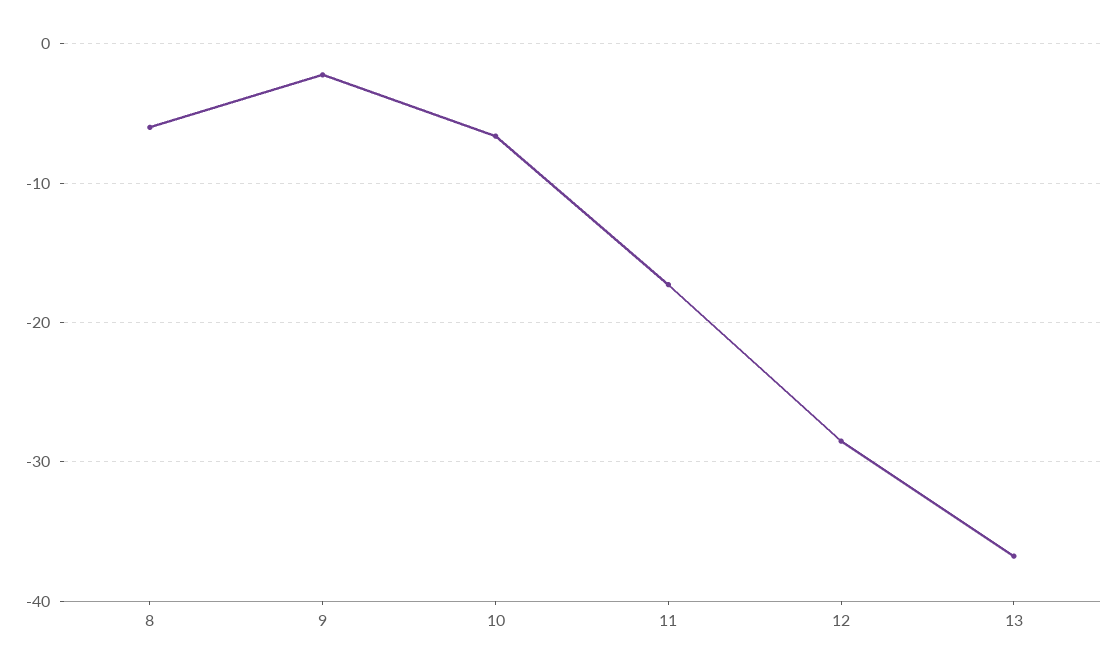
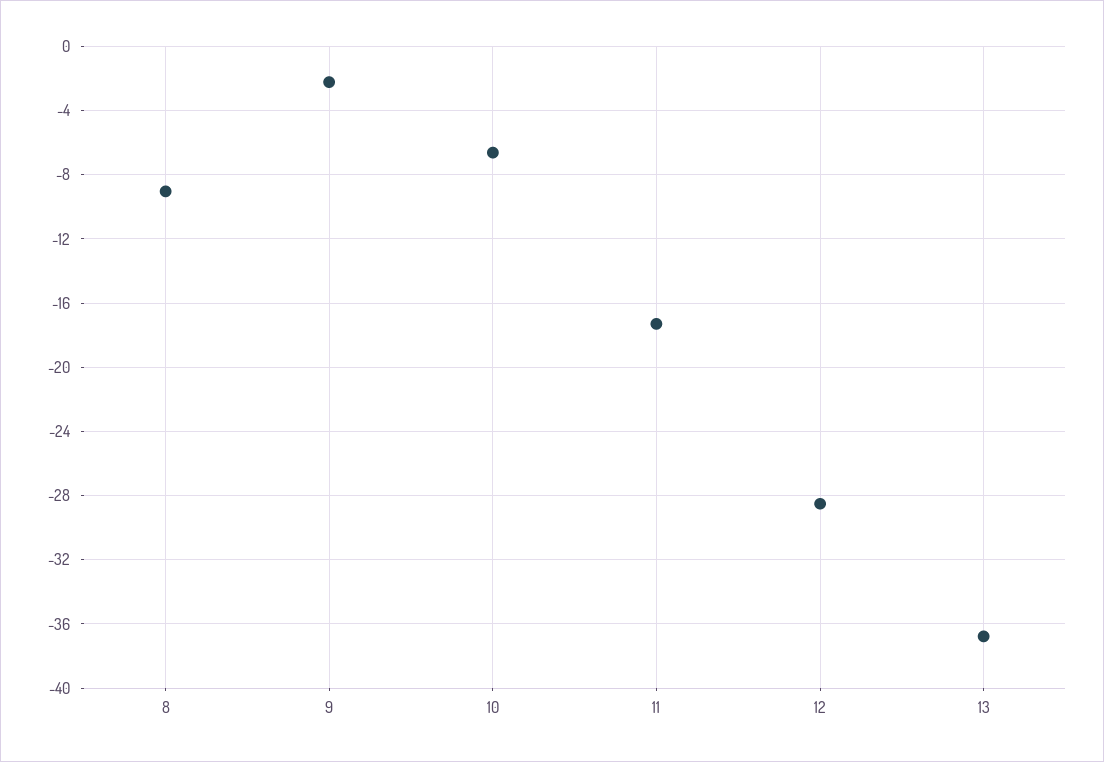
8: -6 -> -9

